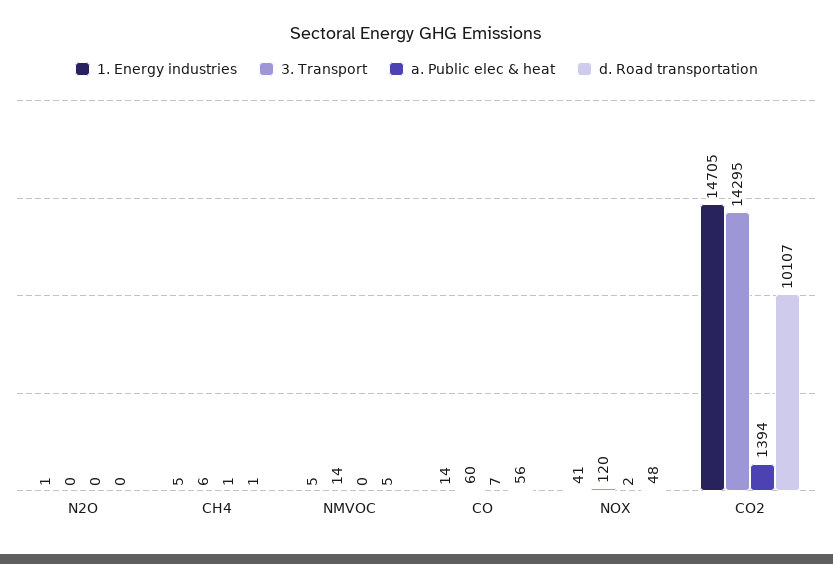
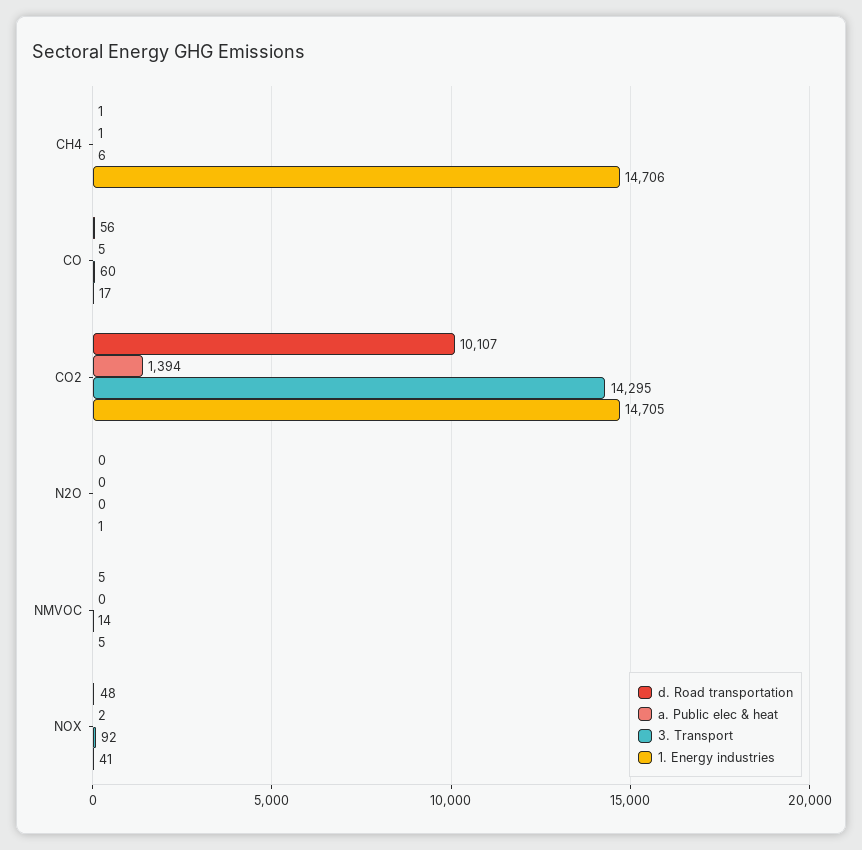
1. Energy industries, CH4: 5 -> 14706
1. Energy industries, CO: 14 -> 17
a. Public elec & heat, CO: 7 -> 5
3. Transport, NOX: 120 -> 92

